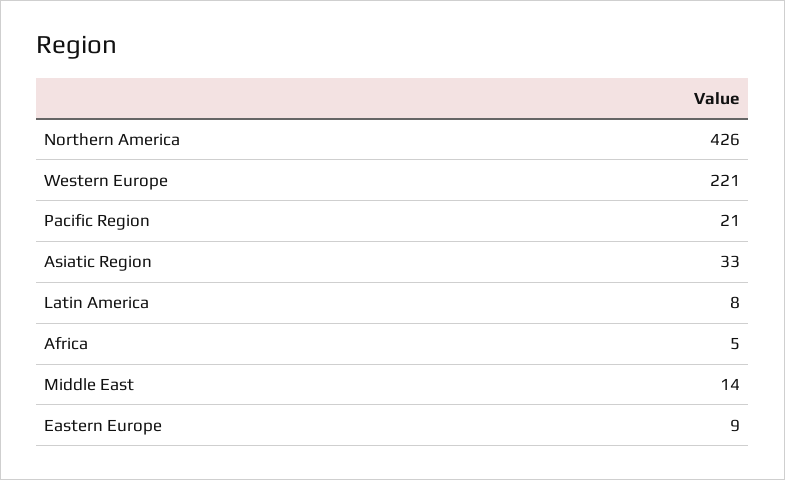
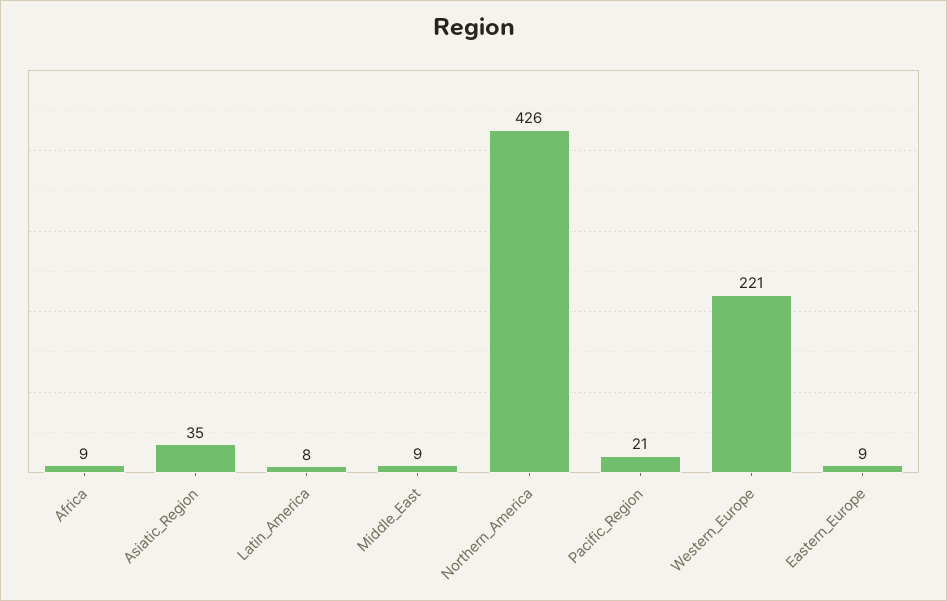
Asiatic Region: 33 -> 35
Africa: 5 -> 9
Middle East: 14 -> 9

